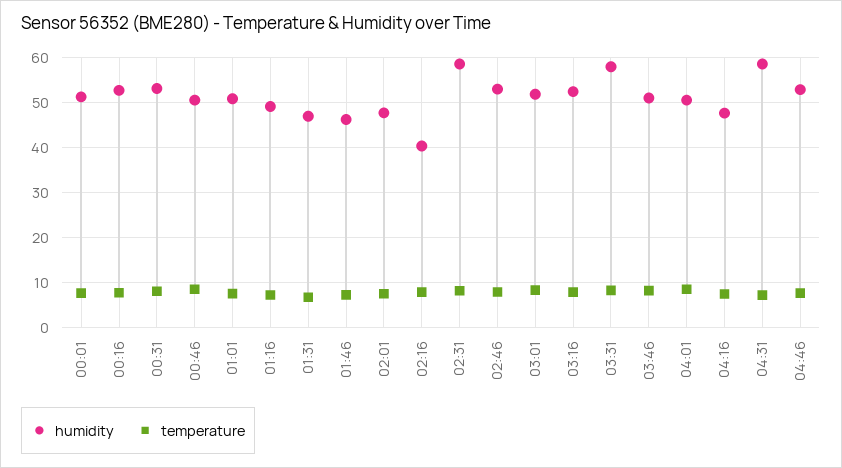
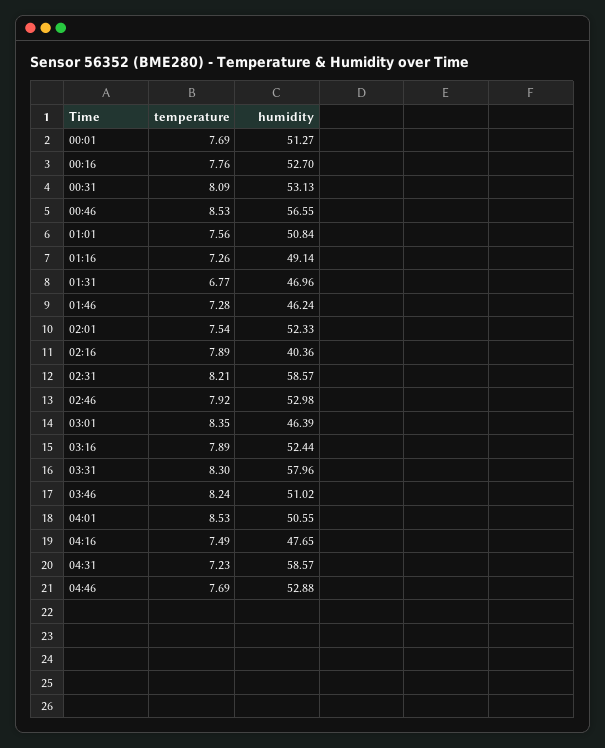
humidity, 00:46: 50 -> 56.55
humidity, 02:01: 48 -> 52.33
humidity, 03:01: 52 -> 46.39

